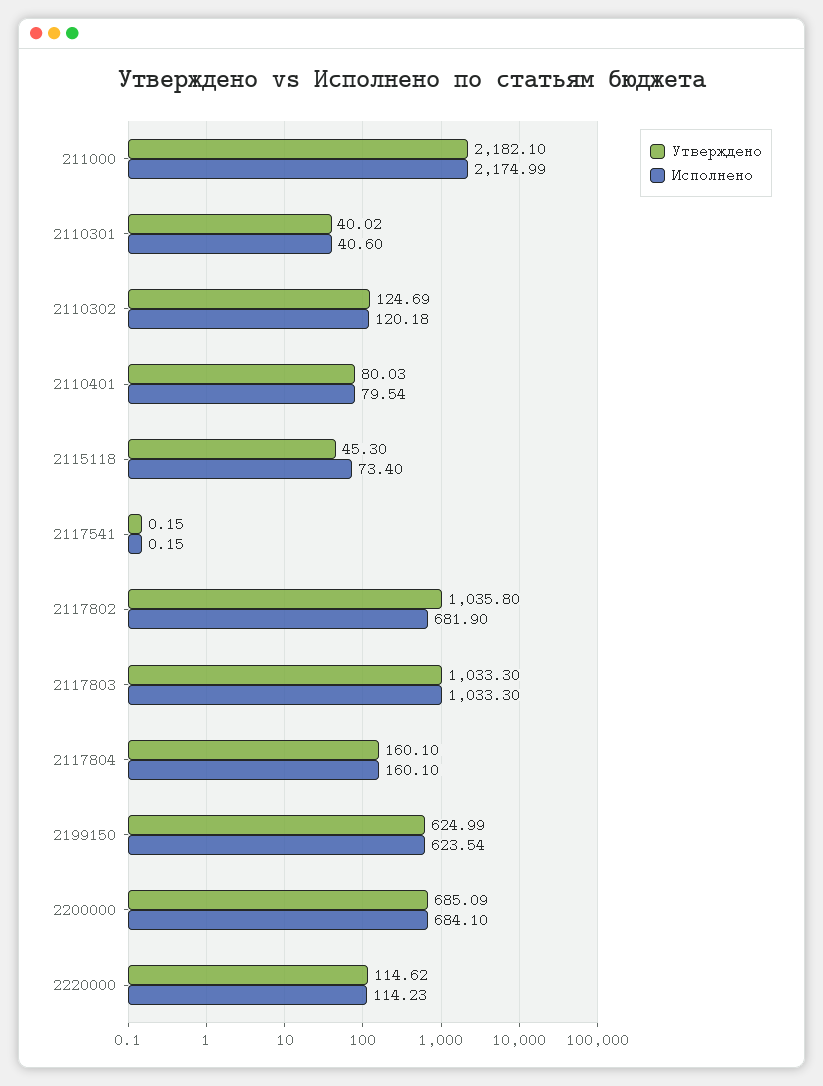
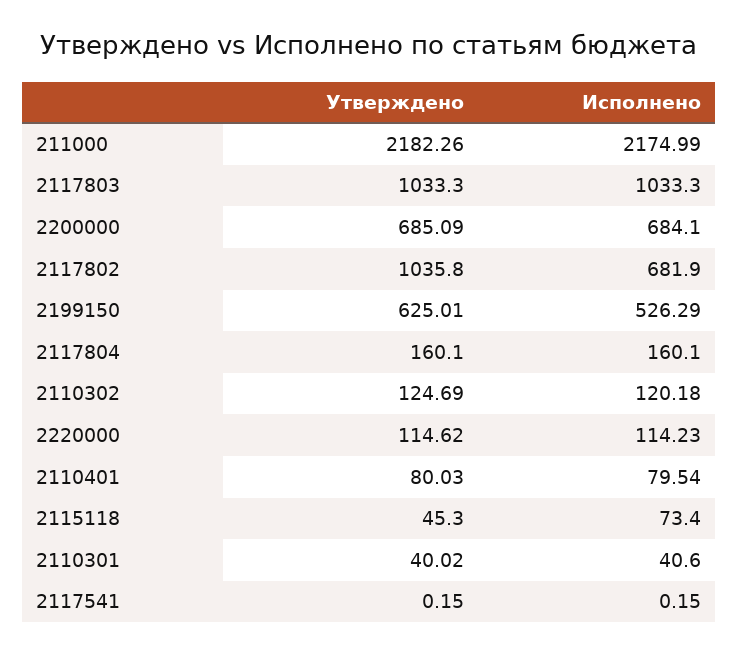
Утверждено, 211000: 2182.1 -> 2182.26
Утверждено, 2199150: 624.99 -> 625.01
Исполнено, 2199150: 623.54 -> 526.29

